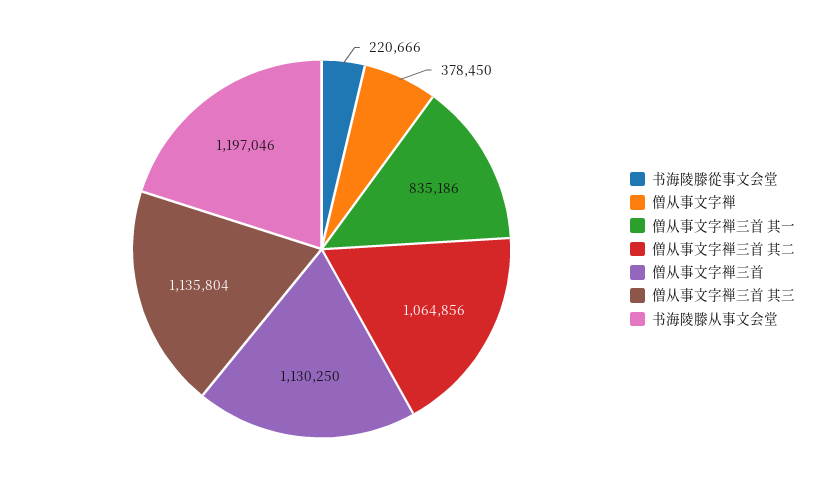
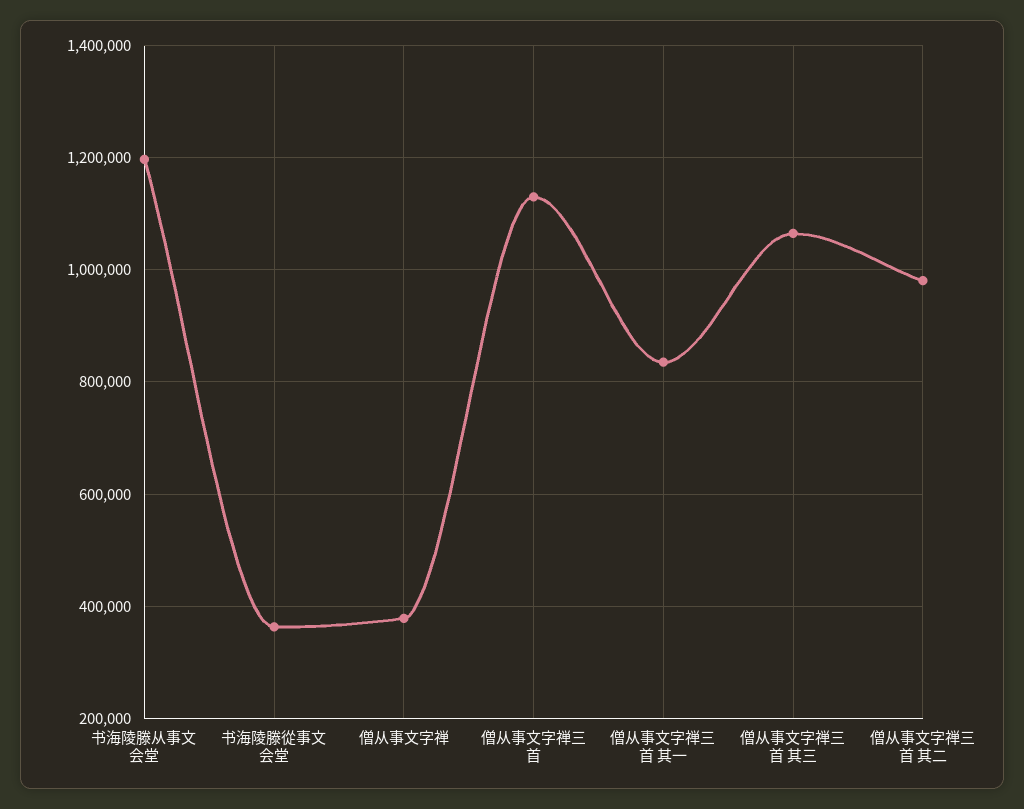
书海陵滕從事文会堂: 220666 -> 360000
僧从事文字禅三首 其二: 1064856 -> 980000
僧从事文字禅三首 其三: 1135804 -> 1060000

